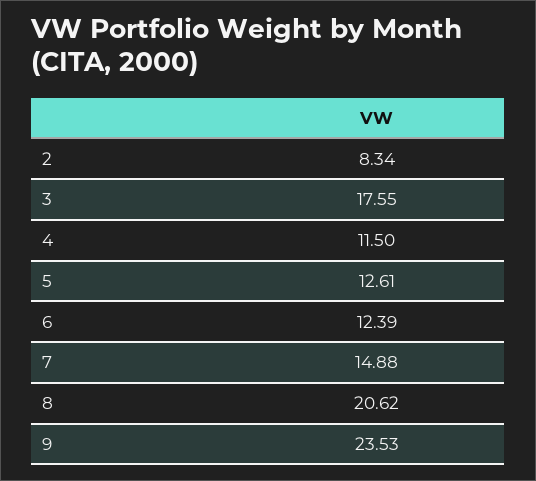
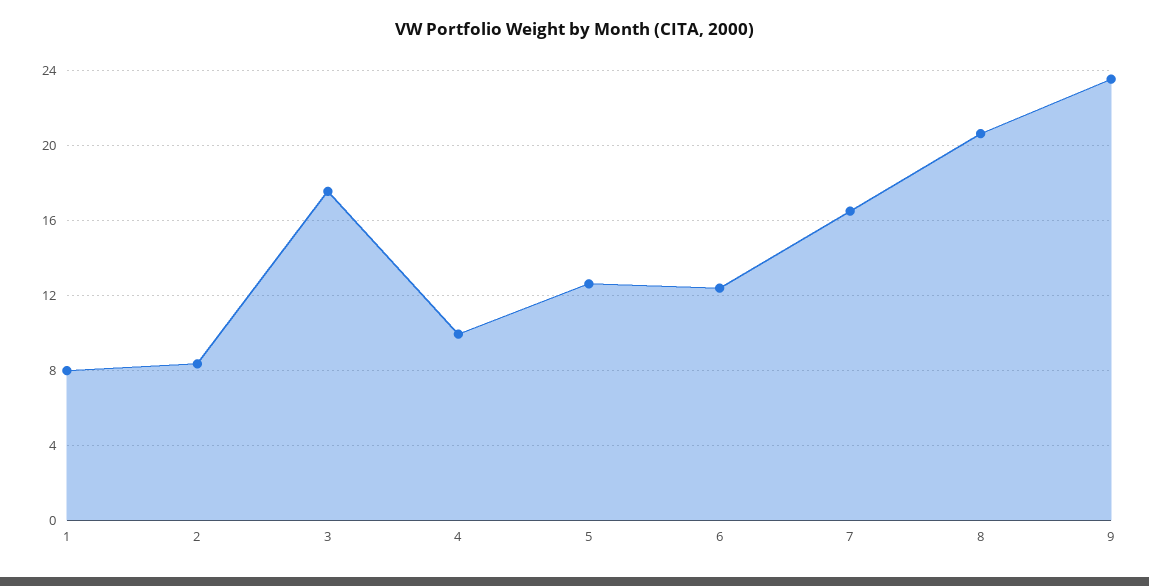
4: 11.5 -> 10
7: 14.88 -> 16.5
1: none -> 8

